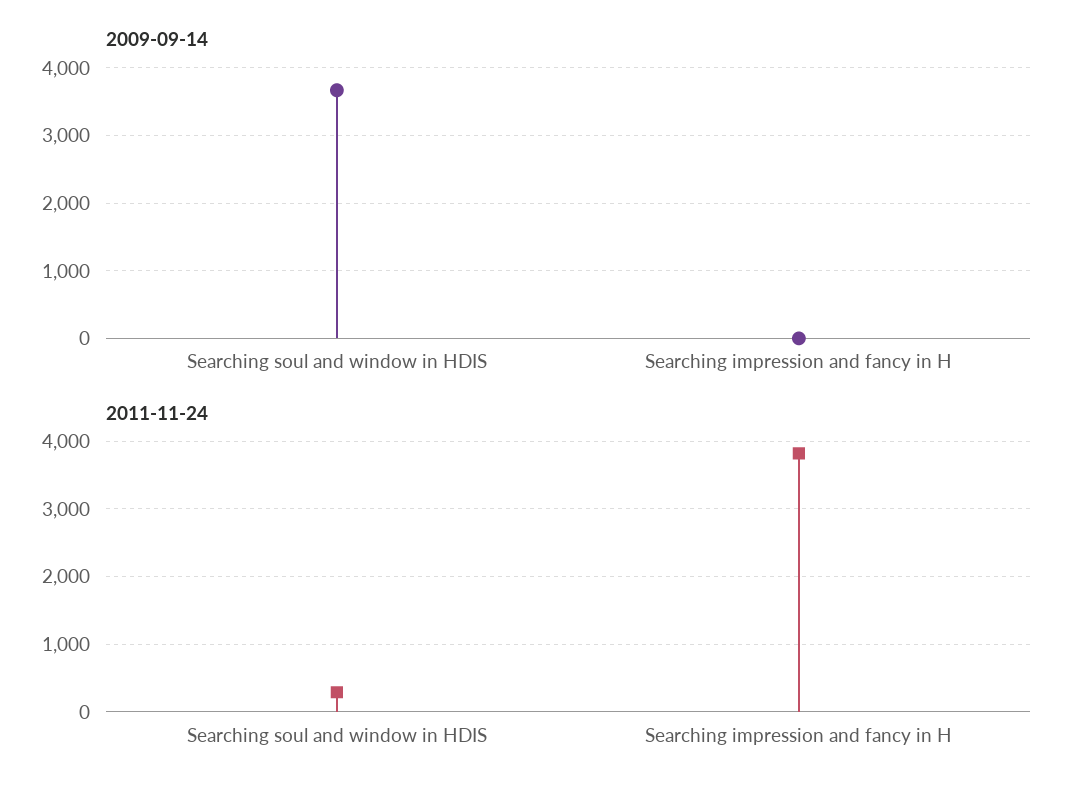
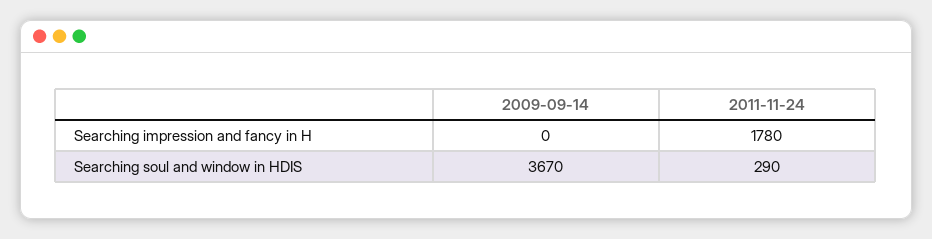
2011-11-24, Searching impression and fancy in H: 3800 -> 1780

